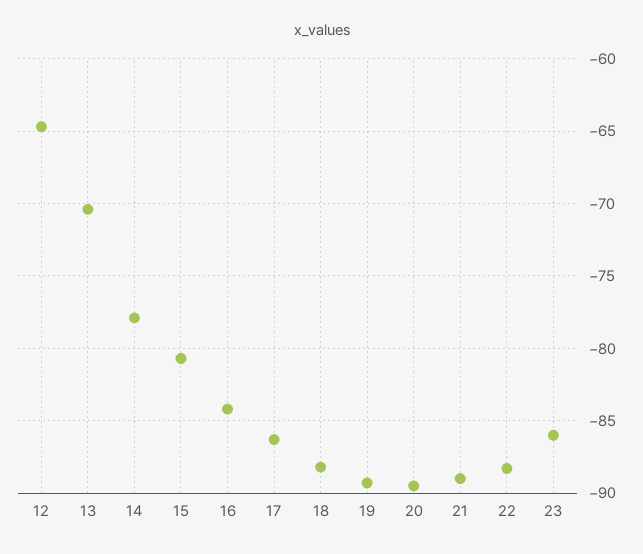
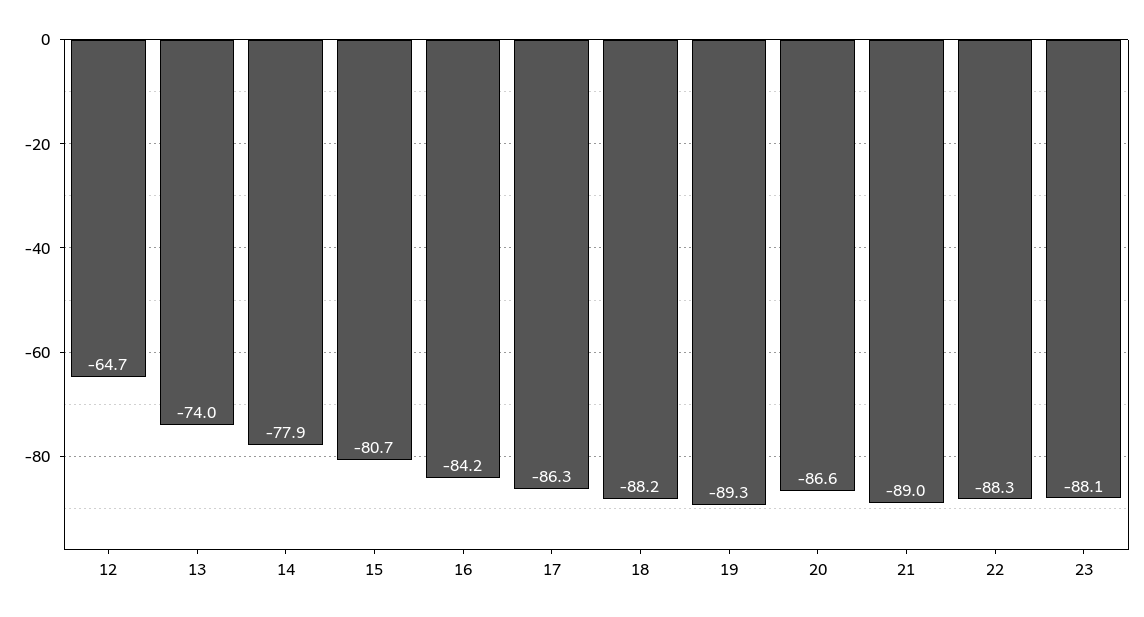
13: -70.5 -> -74
20: -89.5 -> -86.6
23: -86 -> -88.1

